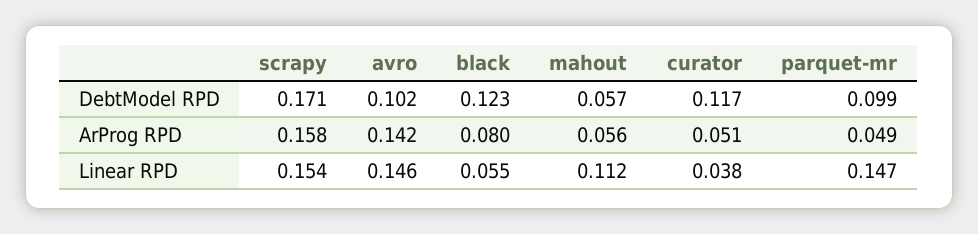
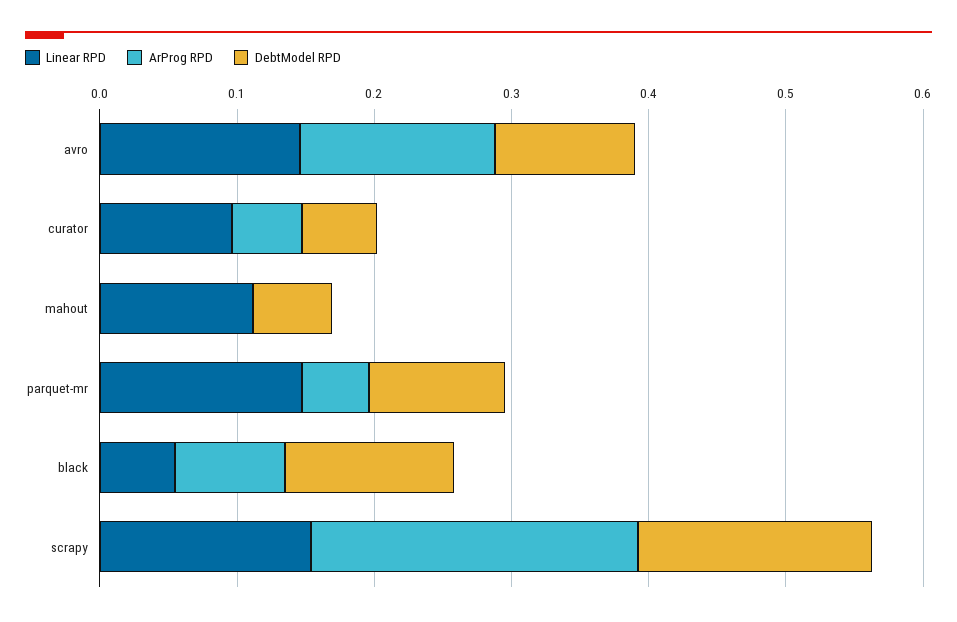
DebtModel RPD, curator: 0.117 -> 0.06
ArProg RPD, scrapy: 0.158 -> 0.24
ArProg RPD, mahout: 0.056 -> 0
Linear RPD, curator: 0.038 -> 0.1

